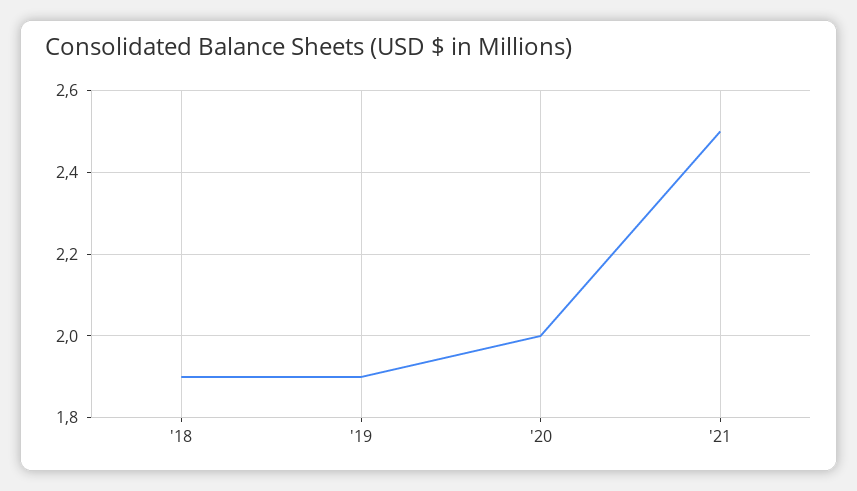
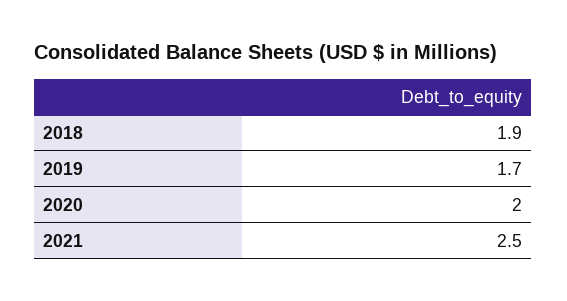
'19: 1.9 -> 1.7

